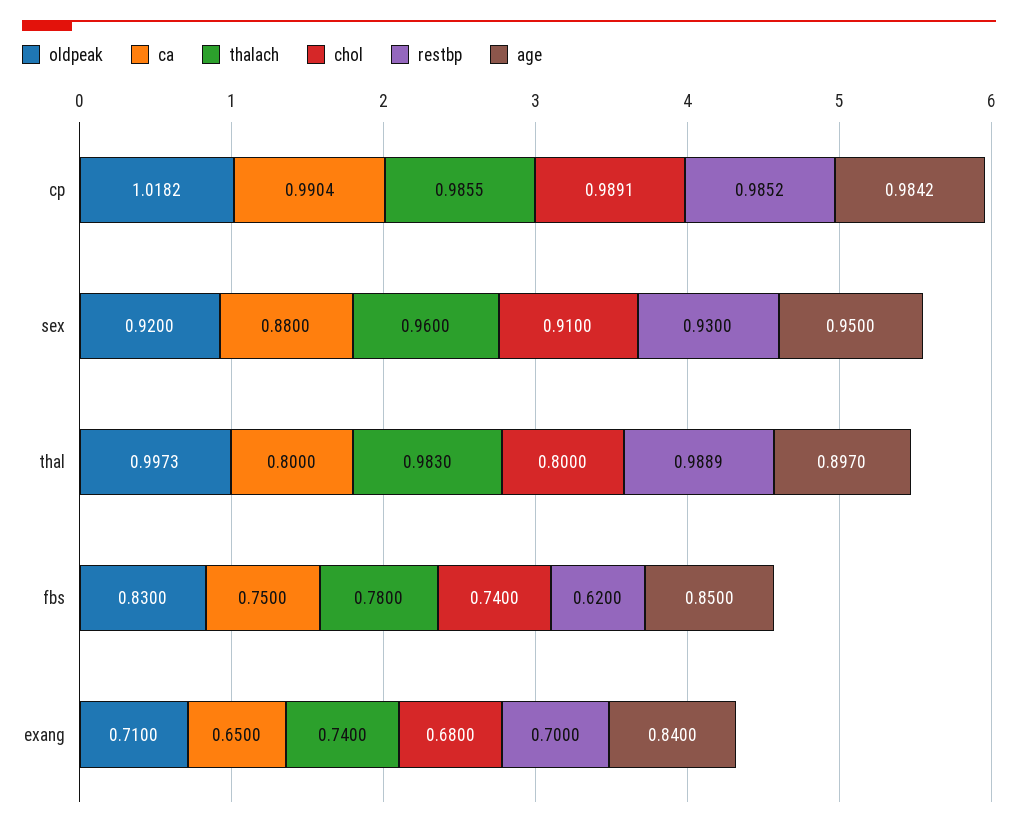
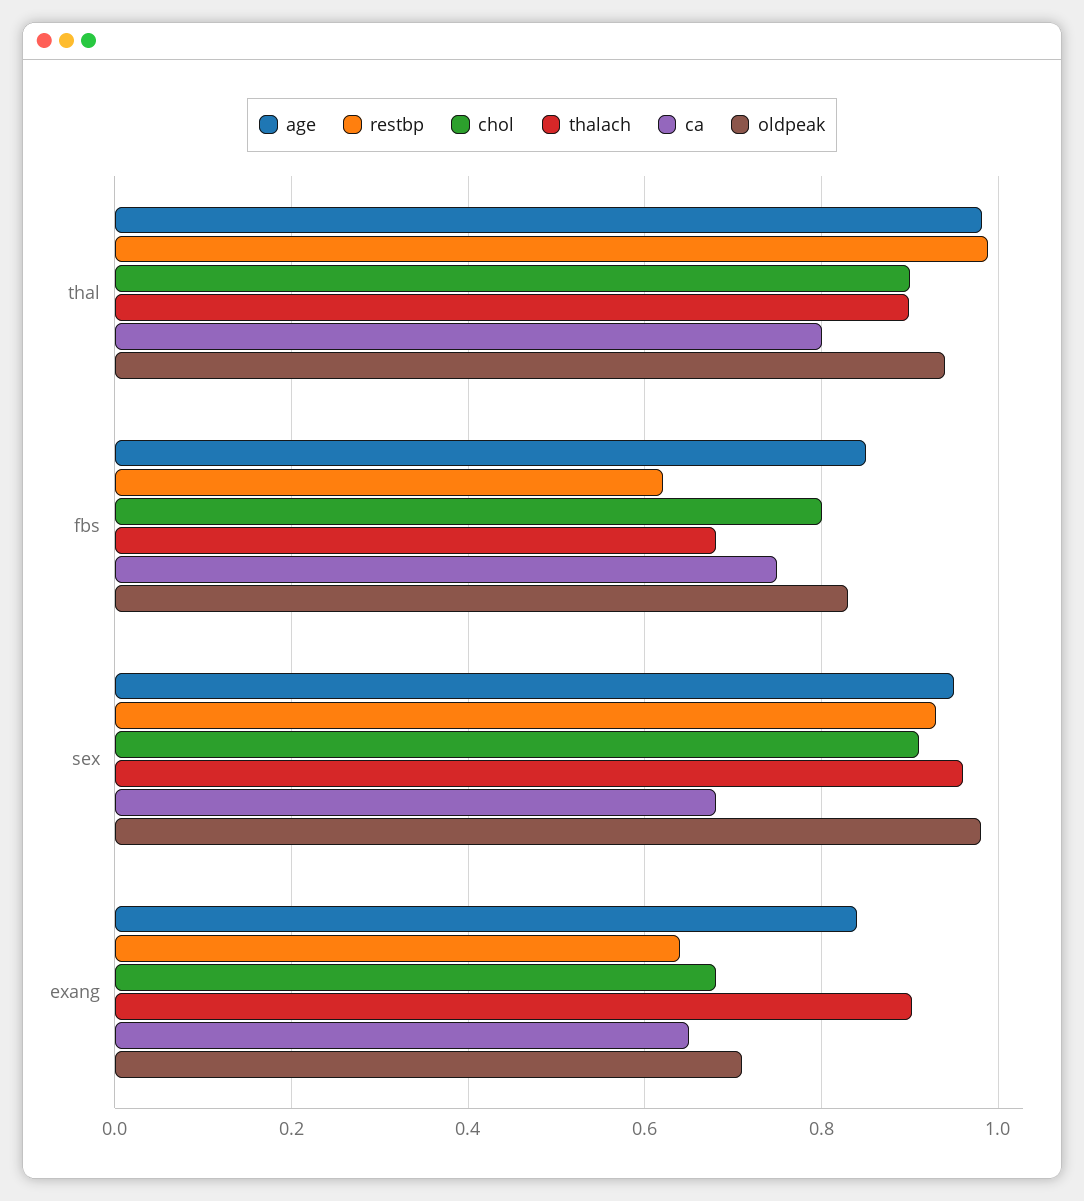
oldpeak, cp: 1.0182 -> none
ca, cp: 0.9904 -> none
thalach, cp: 0.9855 -> none
chol, cp: 0.9891 -> none
restbp, cp: 0.9852 -> none
age, cp: 0.9842 -> none
oldpeak, sex: 0.92 -> 0.98
ca, sex: 0.88 -> 0.68
oldpeak, thal: 0.9973 -> 0.94
thalach, thal: 0.983 -> 0.9
chol, thal: 0.8 -> 0.9
age, thal: 0.897 -> 0.98
thalach, fbs: 0.78 -> 0.68
chol, fbs: 0.74 -> 0.8
thalach, exang: 0.74 -> 0.9
restbp, exang: 0.7 -> 0.64

